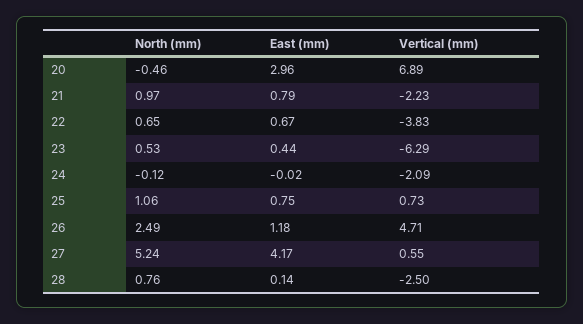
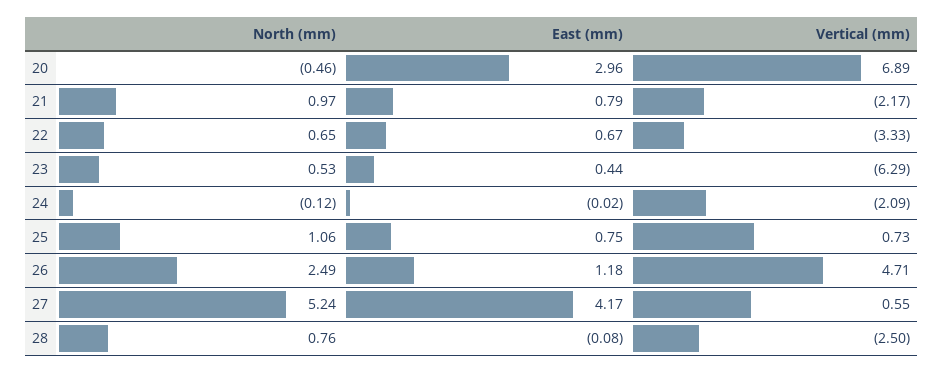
Vertical (mm), 21: -2.23 -> -2.17
Vertical (mm), 22: -3.83 -> -3.33
East (mm), 28: 0.14 -> -0.08

